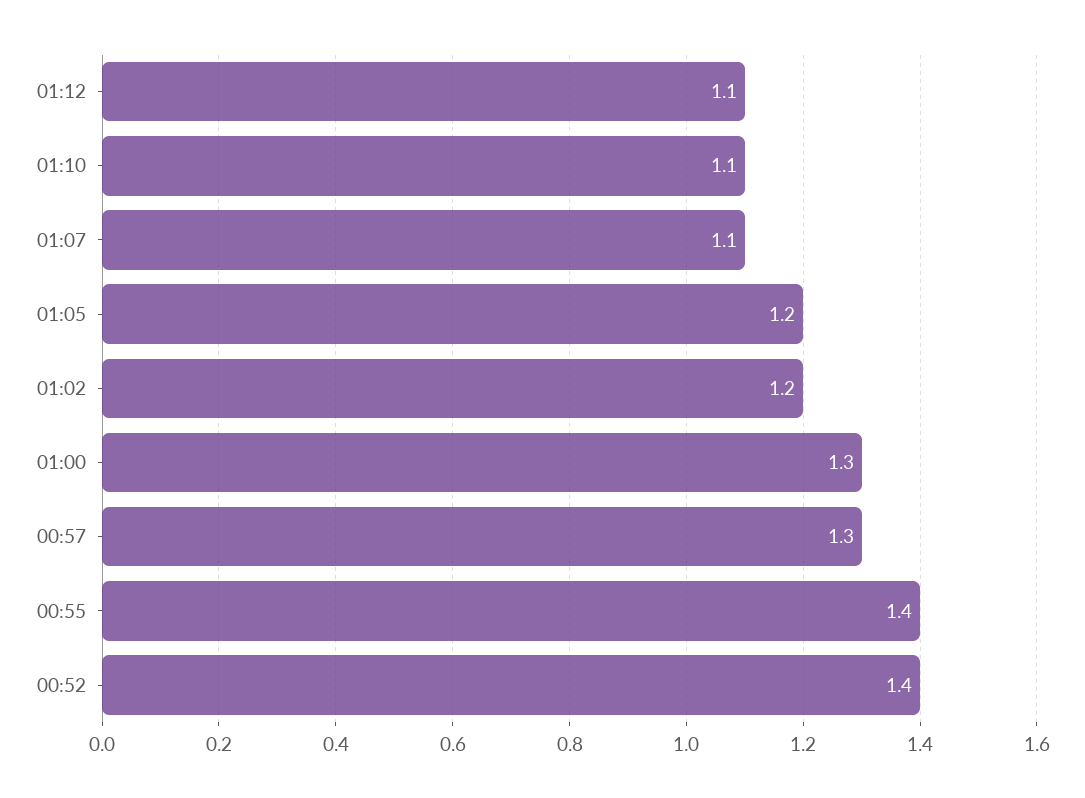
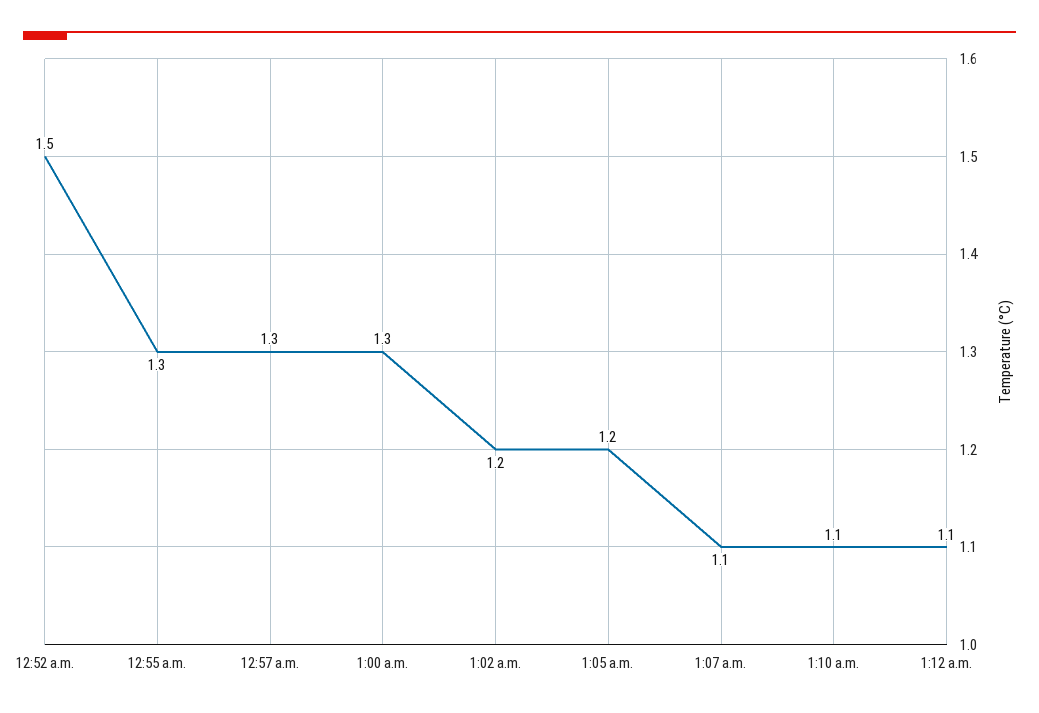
00:55: 1.4 -> 1.3
00:52: 1.4 -> 1.5

